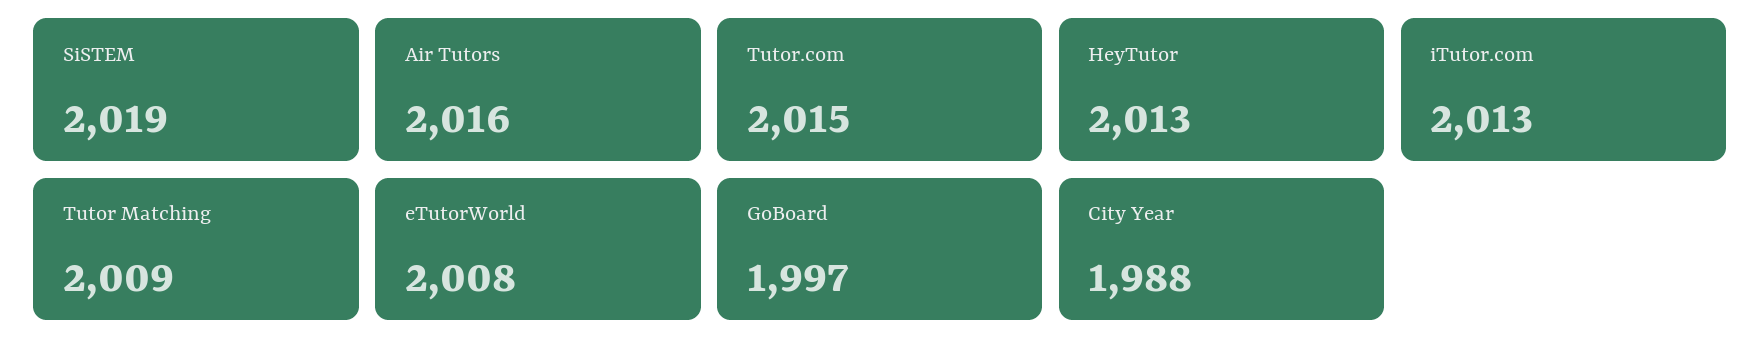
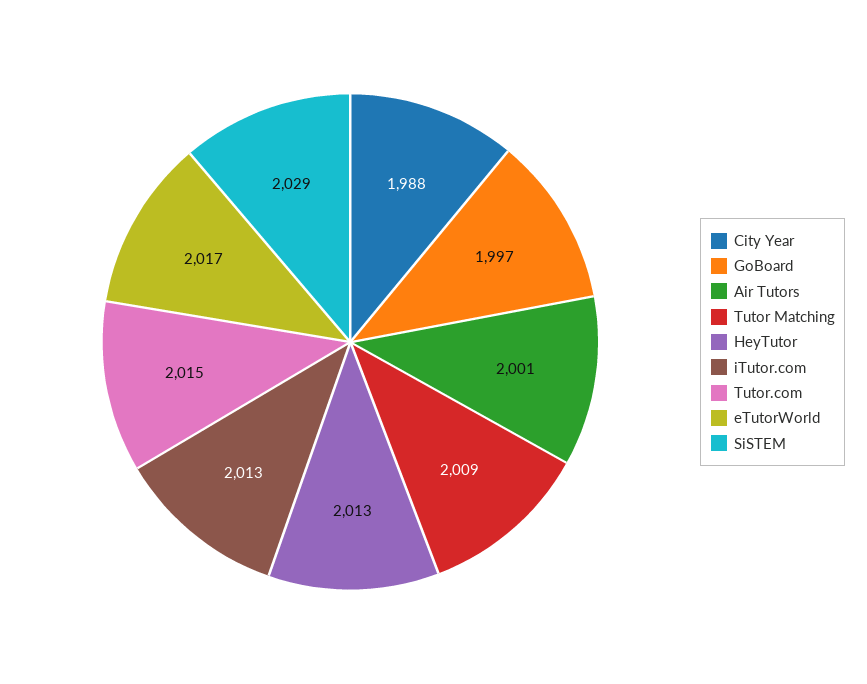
SiSTEM: 2019 -> 2029
Air Tutors: 2016 -> 2001
eTutorWorld: 2008 -> 2017

